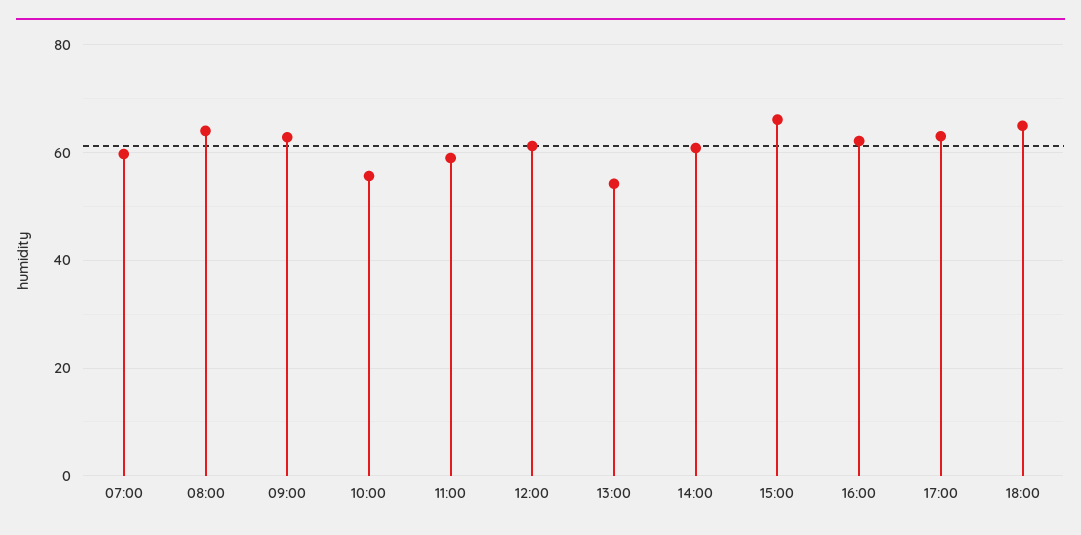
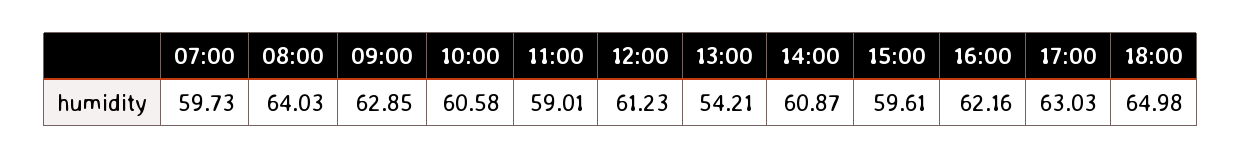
10:00: 56 -> 60.58
15:00: 66 -> 59.61

